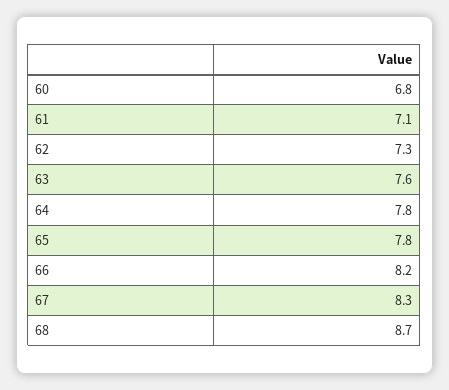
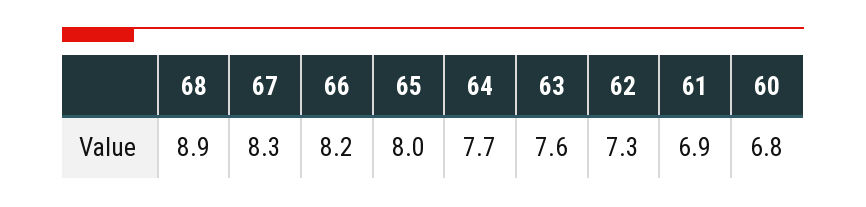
61: 7.1 -> 6.9
64: 7.8 -> 7.7
65: 7.8 -> 8
68: 8.7 -> 8.9

